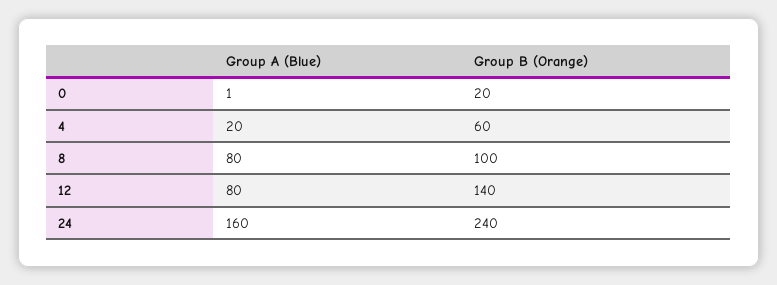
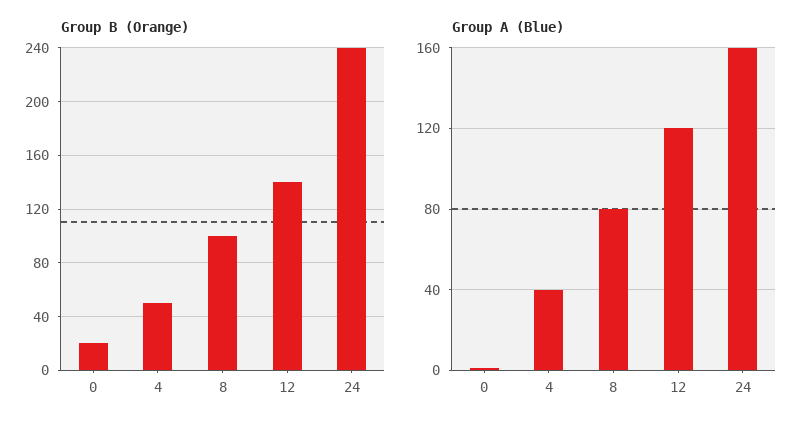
Group A (Blue), 4: 20 -> 40
Group B (Orange), 4: 60 -> 50
Group A (Blue), 12: 80 -> 120

